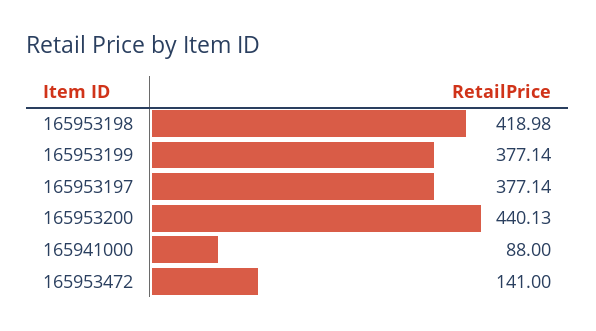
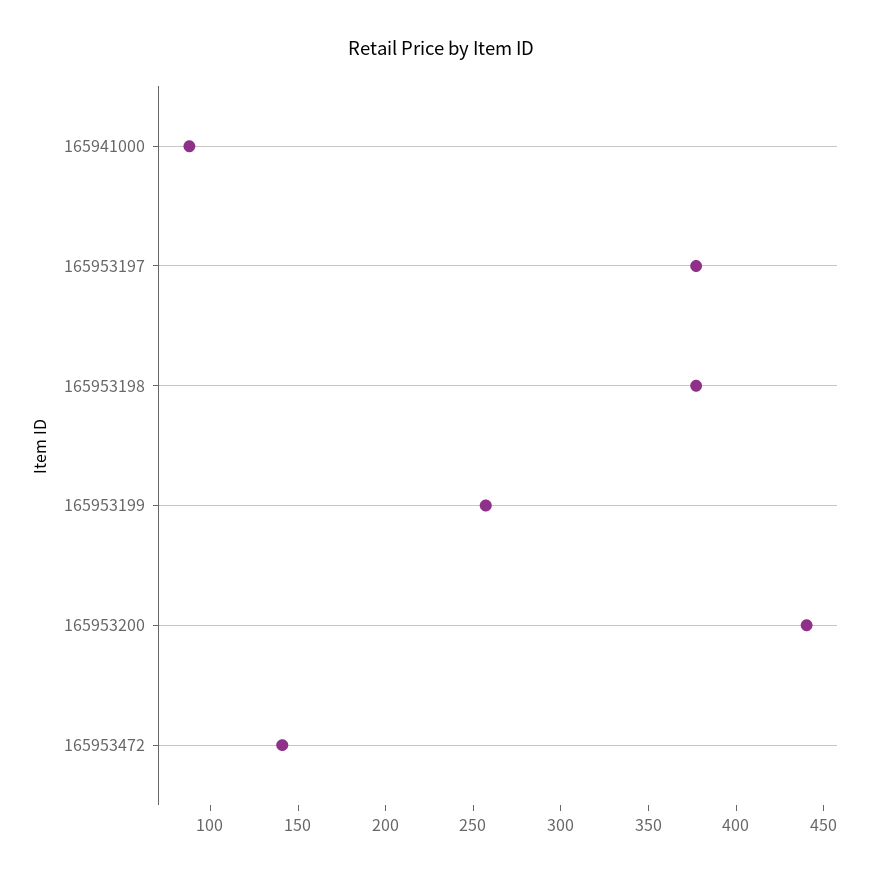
165953198: 418.98 -> 380
165953199: 377.14 -> 260

